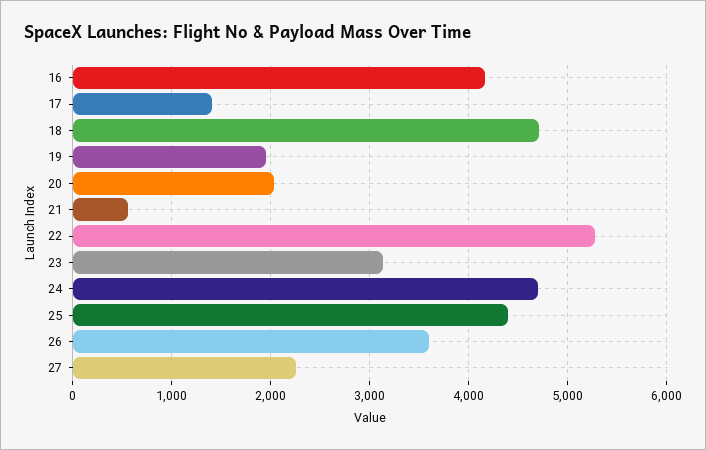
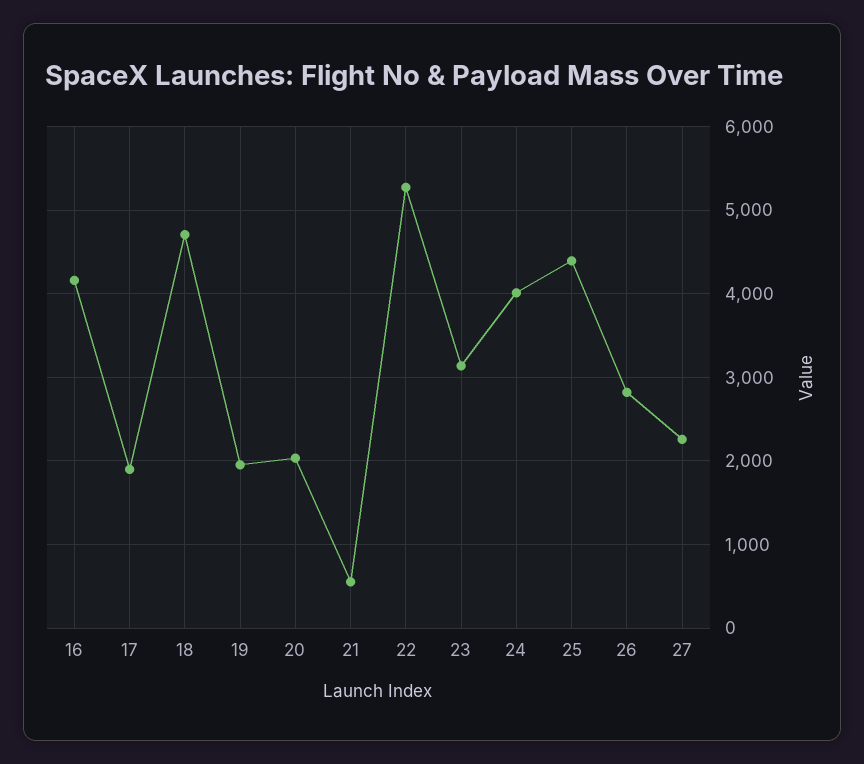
17: 1400 -> 1900
24: 4700 -> 4000
26: 3600 -> 2800

